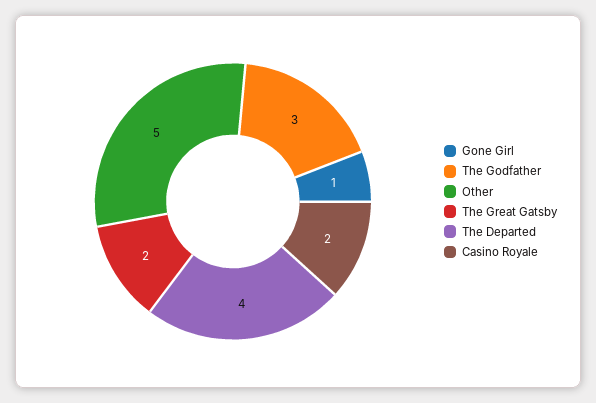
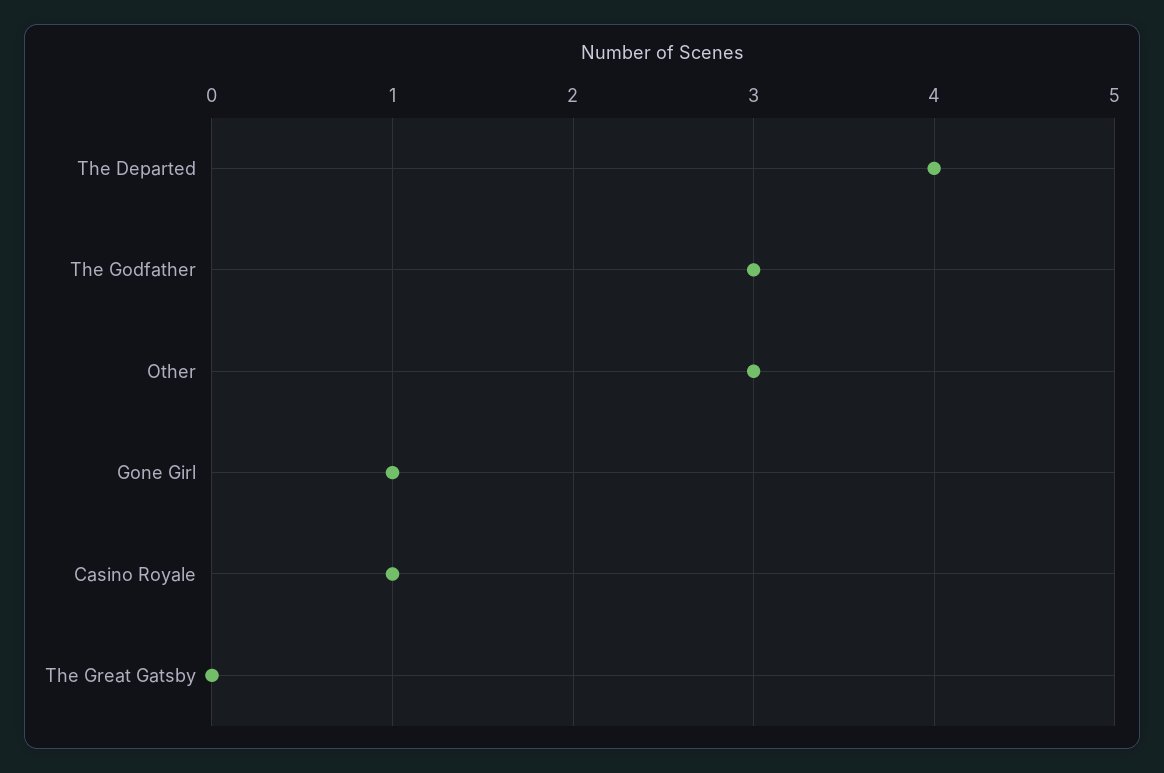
Other: 5 -> 3
The Great Gatsby: 2 -> 0
Casino Royale: 2 -> 1

